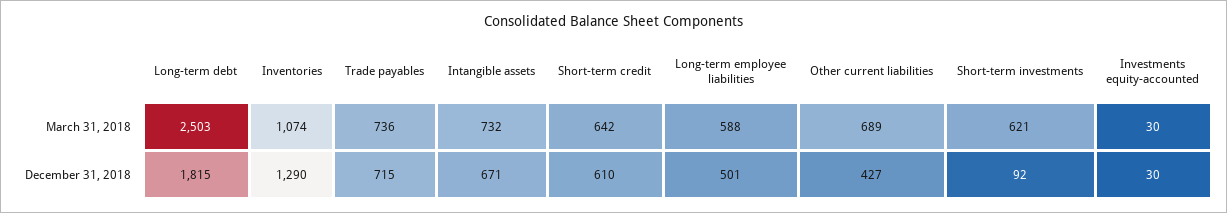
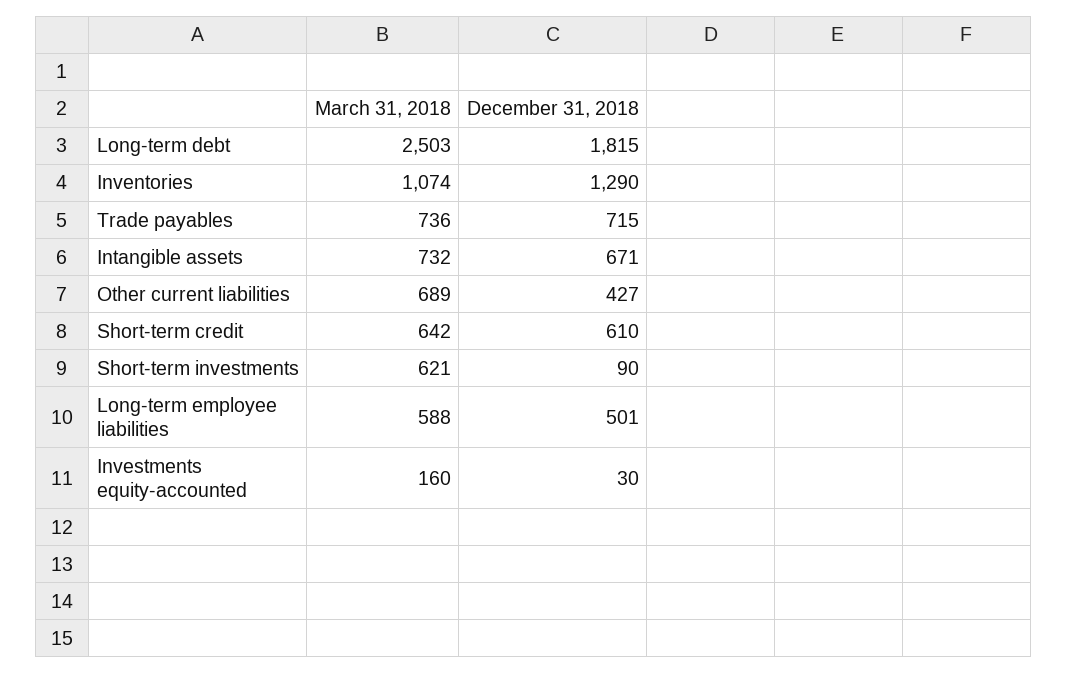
Investments equity-accounted, March 31, 2018: 30 -> 160
Short-term investments, December 31, 2018: 92 -> 90

